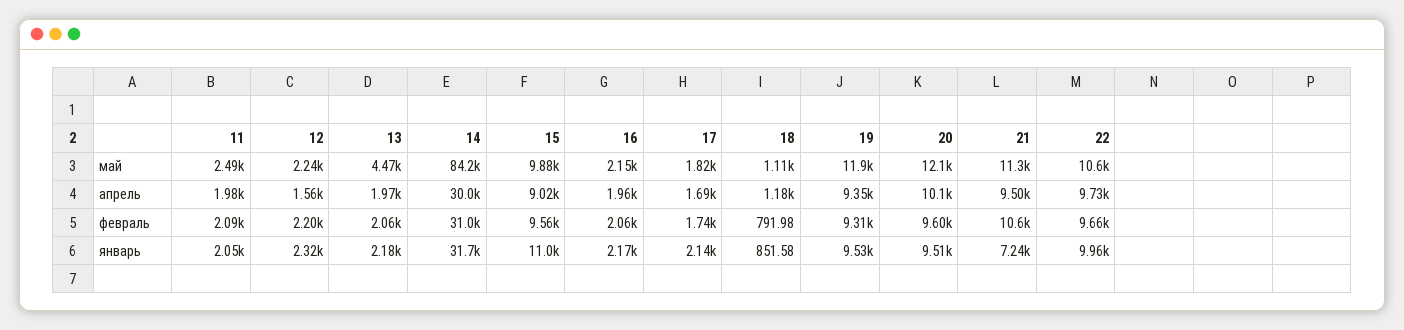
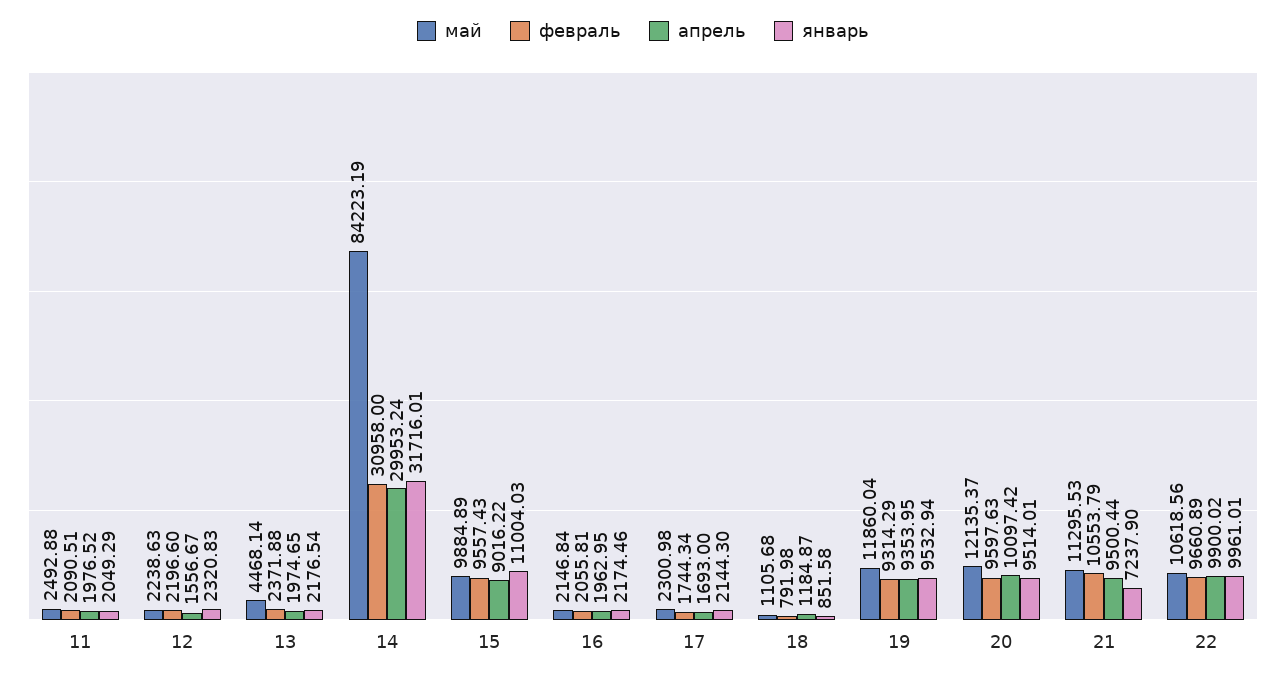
май, 17: 1820 -> 2300.98
апрель, 22: 9730 -> 9900.02
февраль, 13: 2060 -> 2371.88

